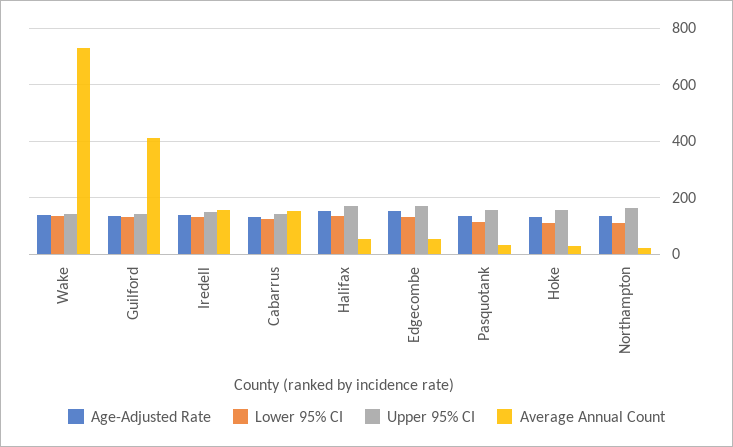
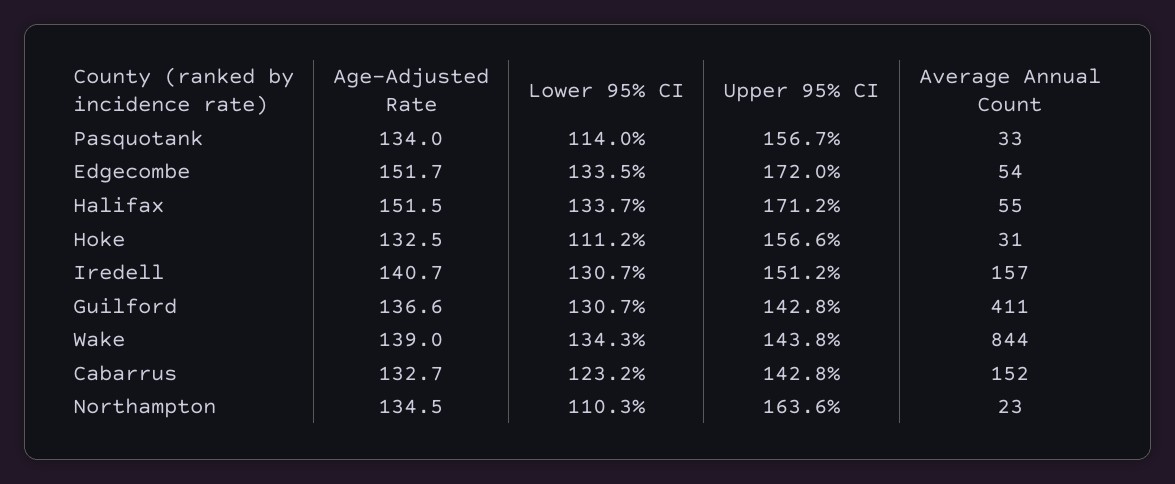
Average Annual Count, Wake: 725 -> 844

